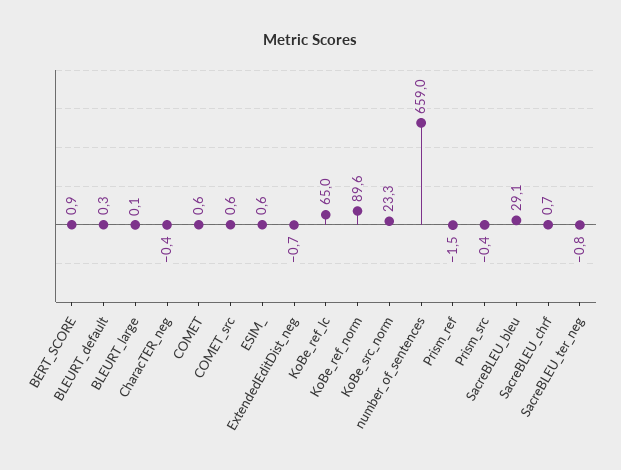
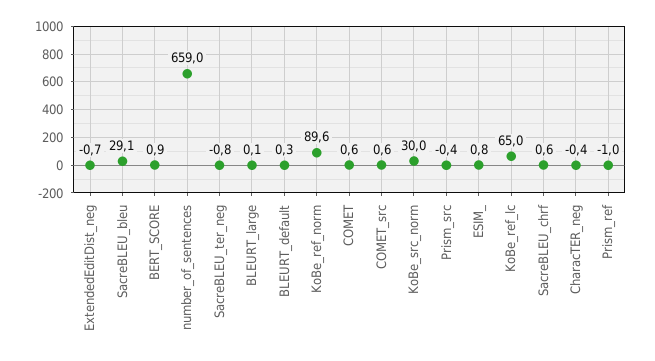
ESIM_: 0.6 -> 0.8
KoBe_src_norm: 23.3 -> 30
Prism_ref: -1.5 -> -1
SacreBLEU_chrf: 0.7 -> 0.6

